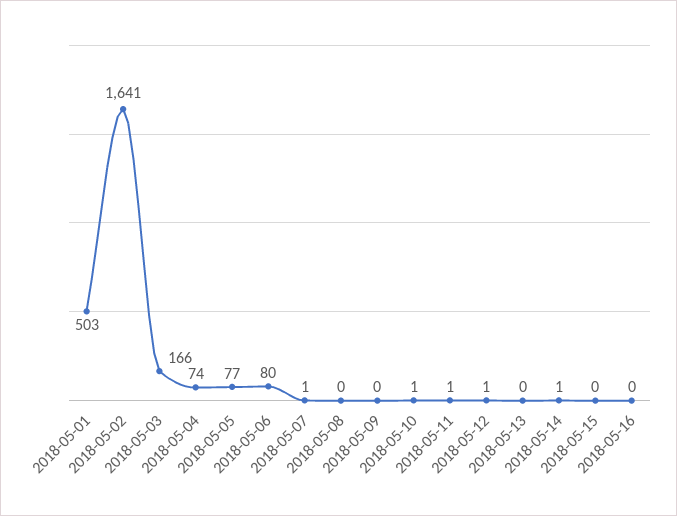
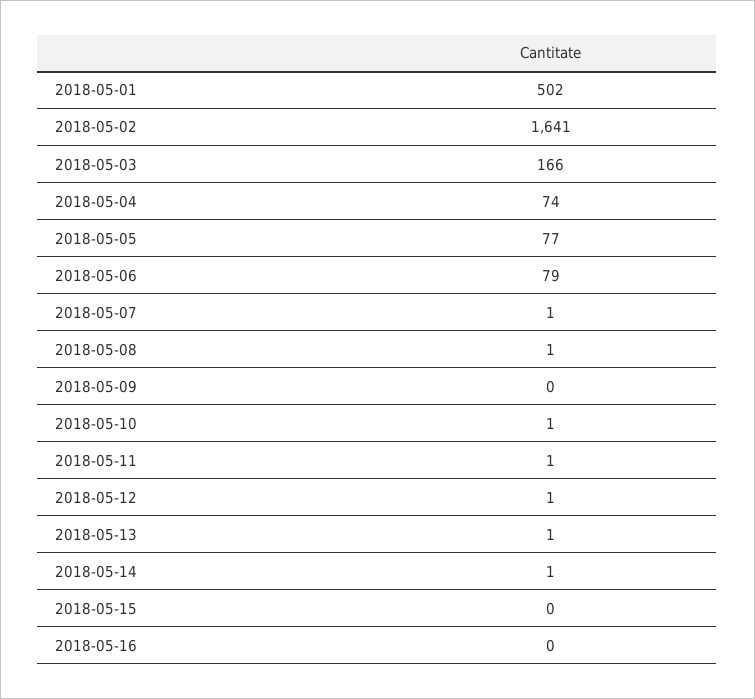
2018-05-01: 503 -> 502
2018-05-06: 80 -> 79
2018-05-08: 0 -> 1
2018-05-13: 0 -> 1

